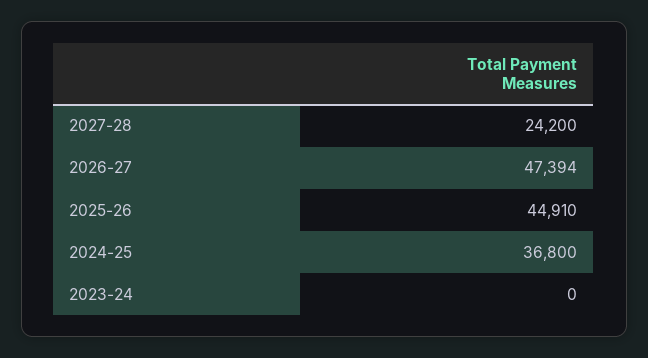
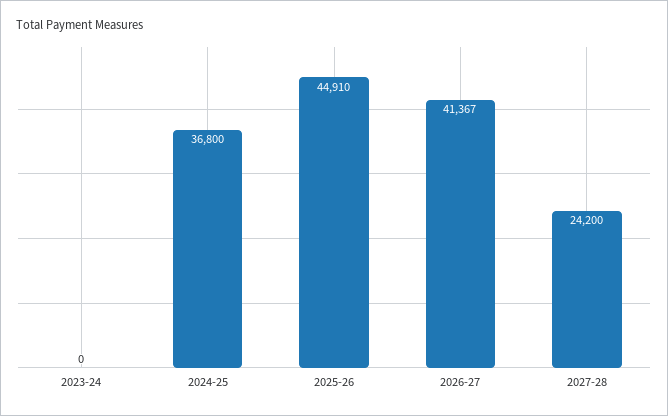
2026-27: 47394 -> 41367

